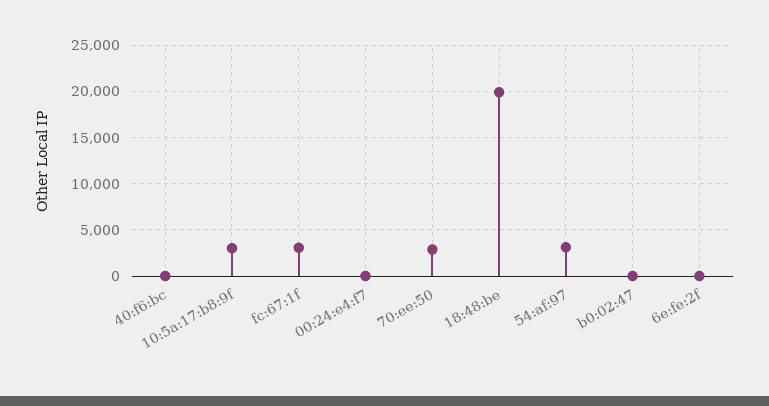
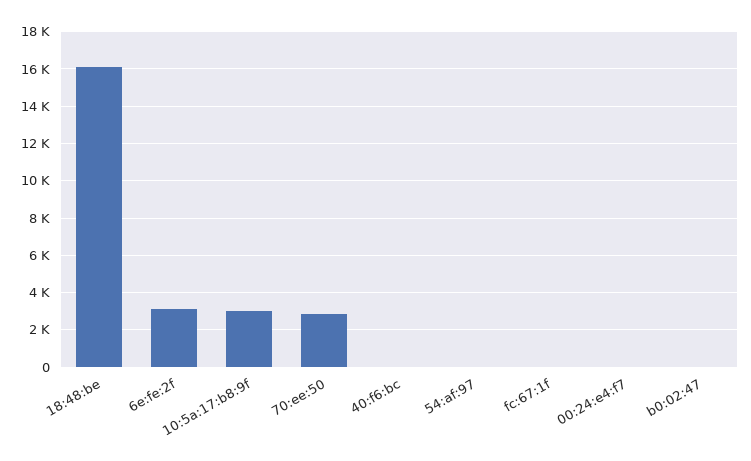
fc:67:1f: 3000 -> 0
18:48:be: 20000 -> 16000
54:af:97: 3000 -> 0
6e:fe:2f: 0 -> 3000

